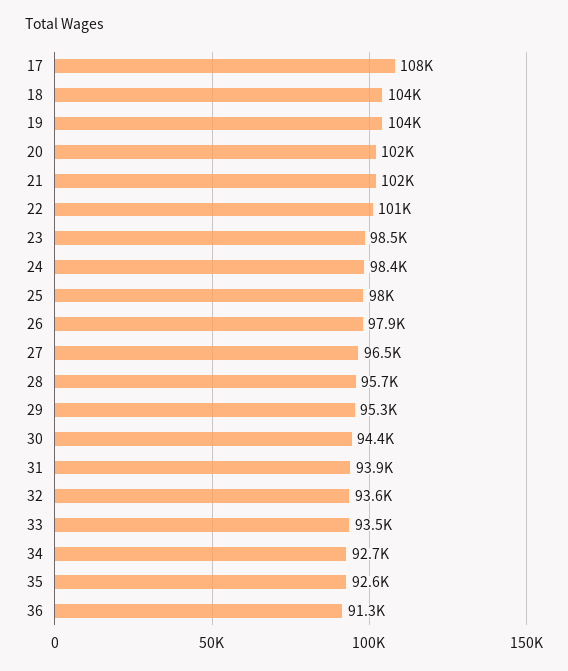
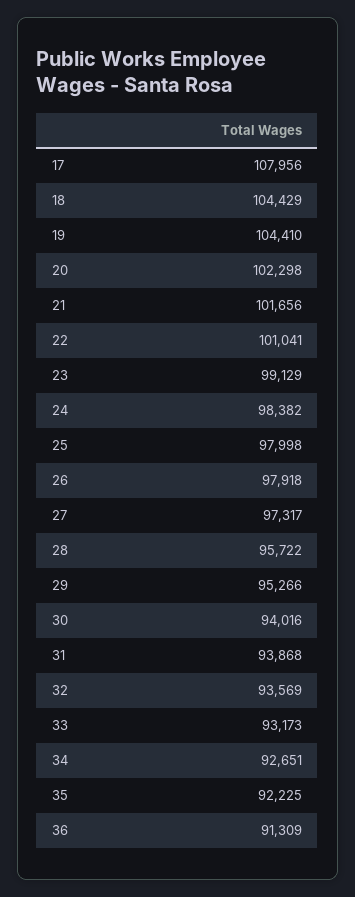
23: 98500 -> 99129
27: 96500 -> 97317
30: 94400 -> 94016
33: 93500 -> 93173
35: 92600 -> 92225

